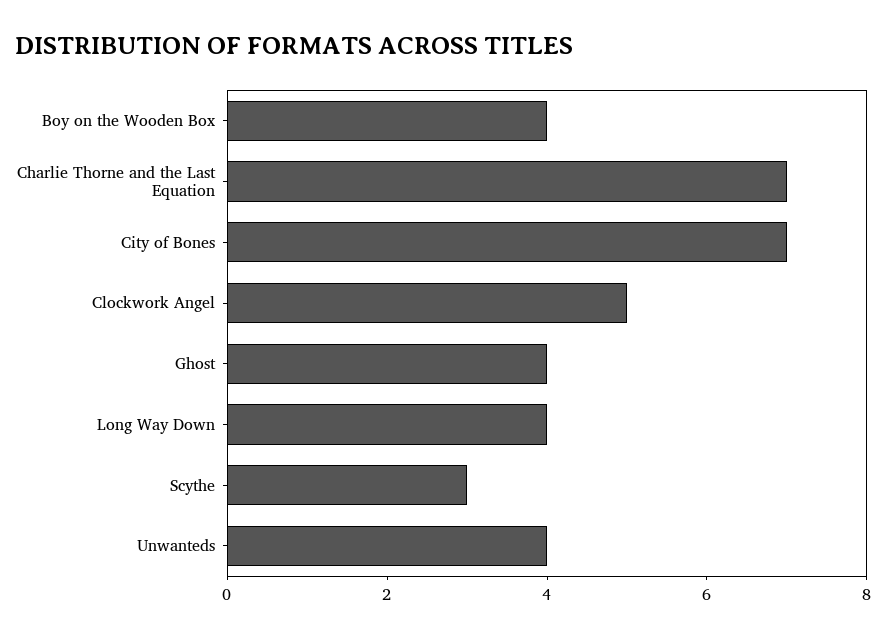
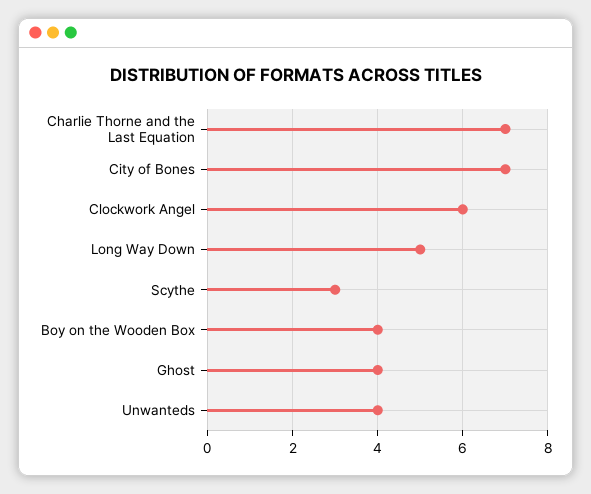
Clockwork Angel: 5 -> 6
Long Way Down: 4 -> 5

